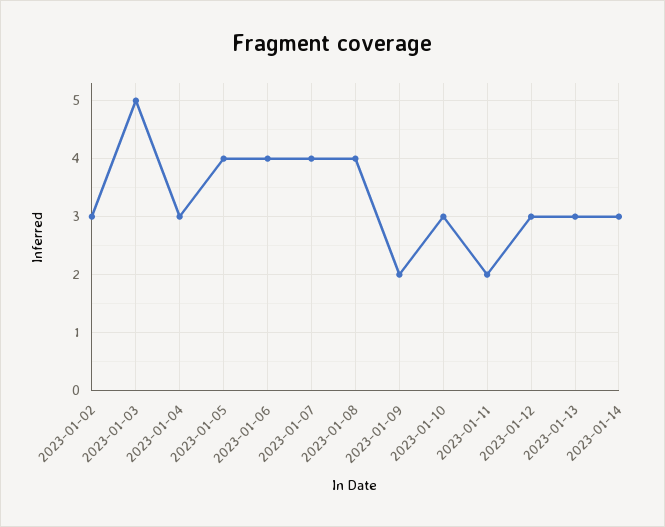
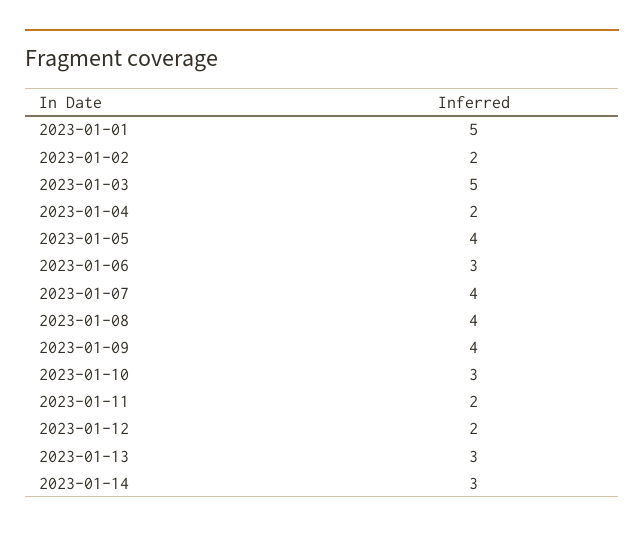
2023-01-02: 3 -> 2
2023-01-04: 3 -> 2
2023-01-06: 4 -> 3
2023-01-09: 2 -> 4
2023-01-12: 3 -> 2
2023-01-01: none -> 5

